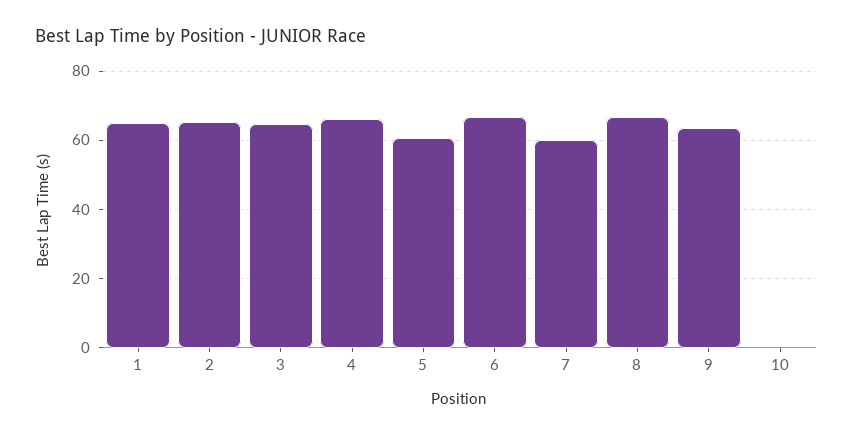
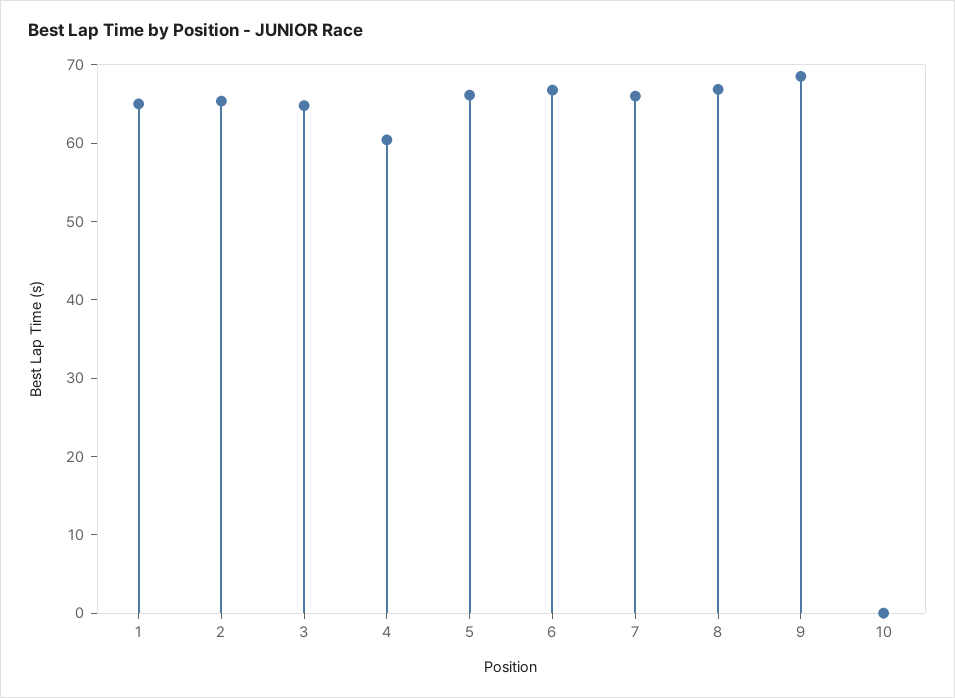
4: 66 -> 60
5: 60 -> 66
7: 60 -> 66
9: 64 -> 68

